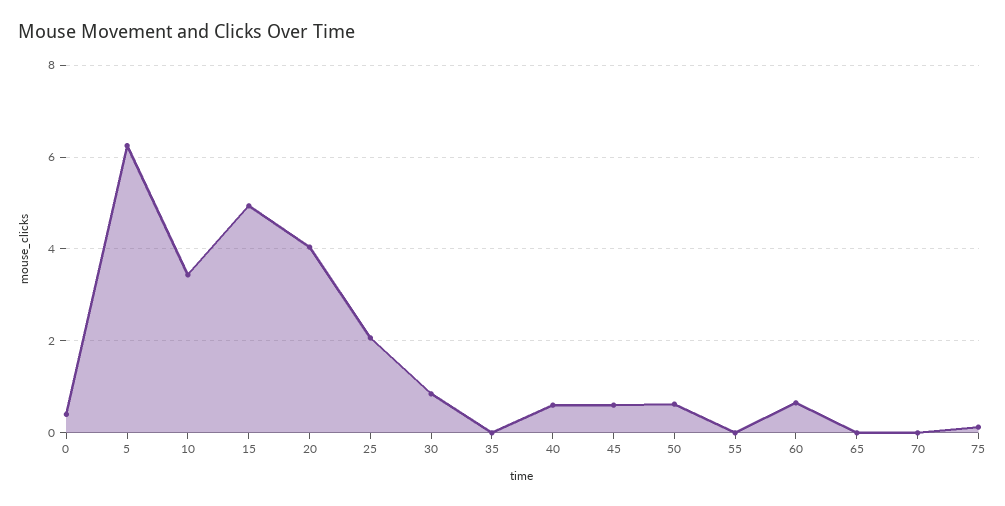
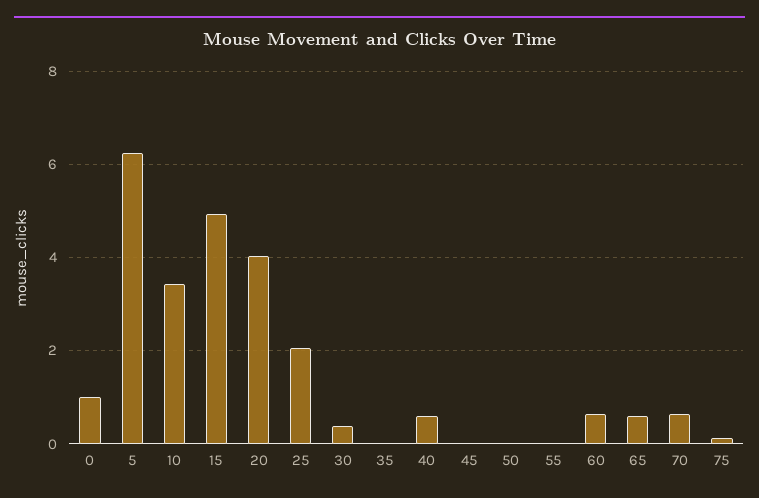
0: 0.4 -> 1
30: 0.8 -> 0.4
45: 0.6 -> 0
50: 0.6 -> 0
65: 0 -> 0.6
70: 0 -> 0.6

